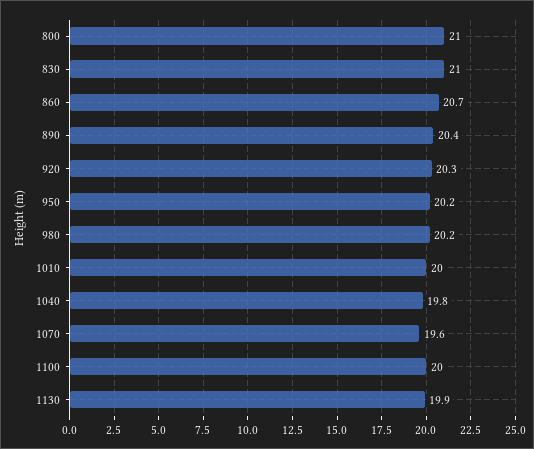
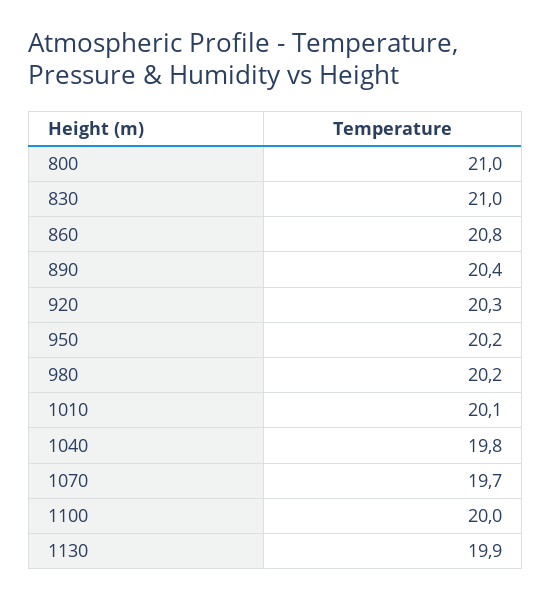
860: 20.7 -> 20.8
1010: 20 -> 20.1
1070: 19.6 -> 19.7

